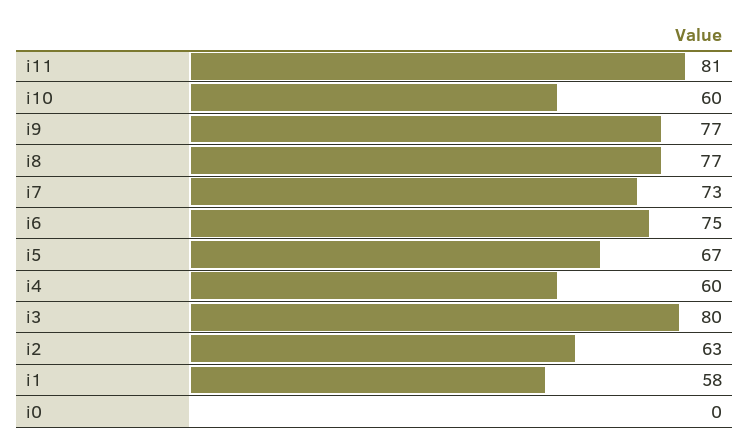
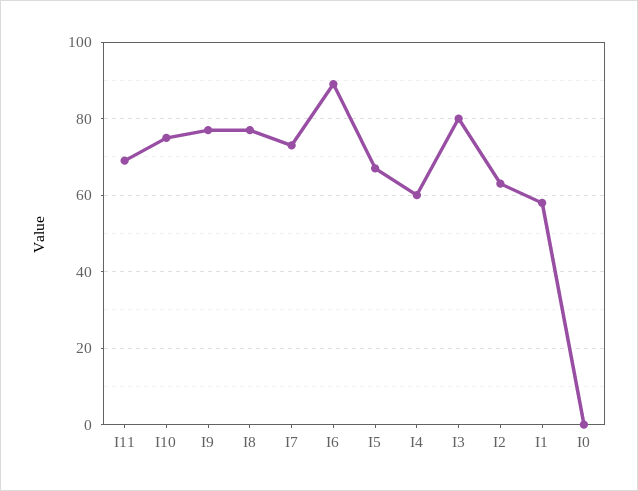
i11: 81 -> 70
i10: 60 -> 75
i6: 75 -> 90

